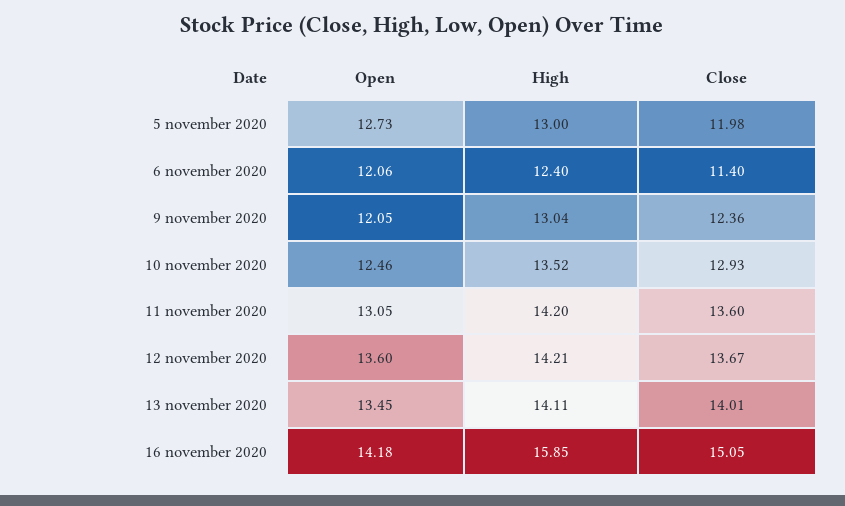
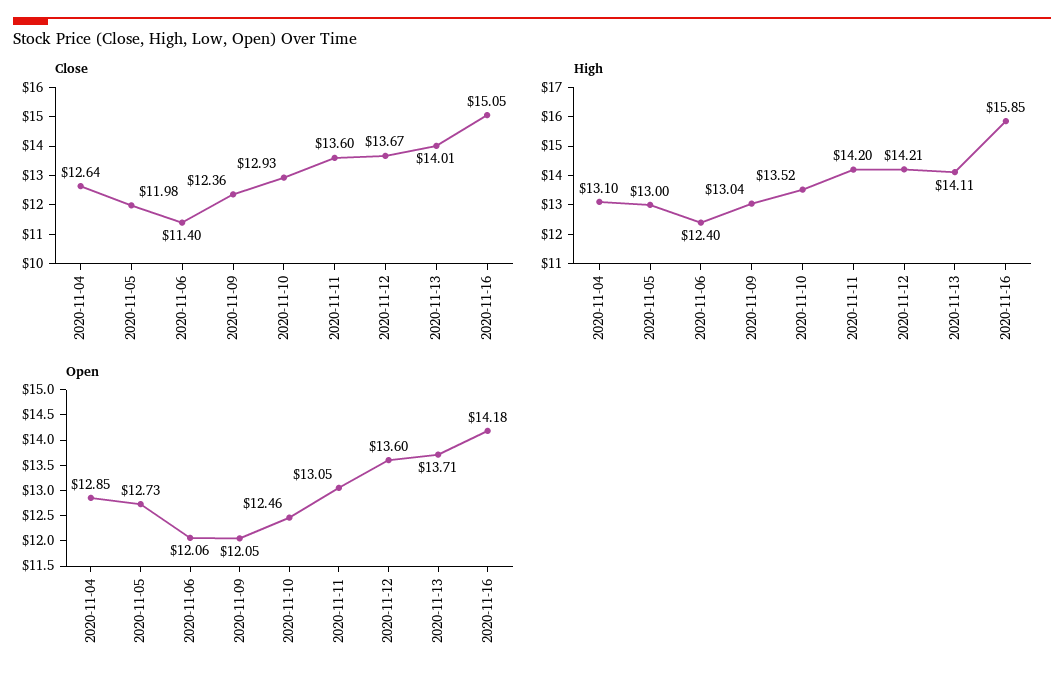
Open, 13 november 2020: 13.45 -> 13.71
Close, 2020-11-04: none -> 12.64
High, 2020-11-04: none -> 13.1
Open, 2020-11-04: none -> 12.85

